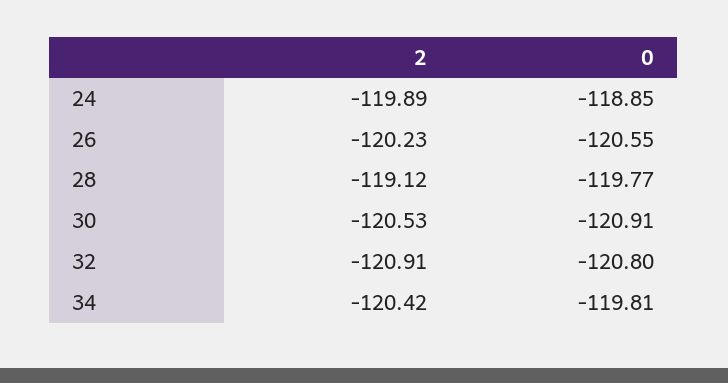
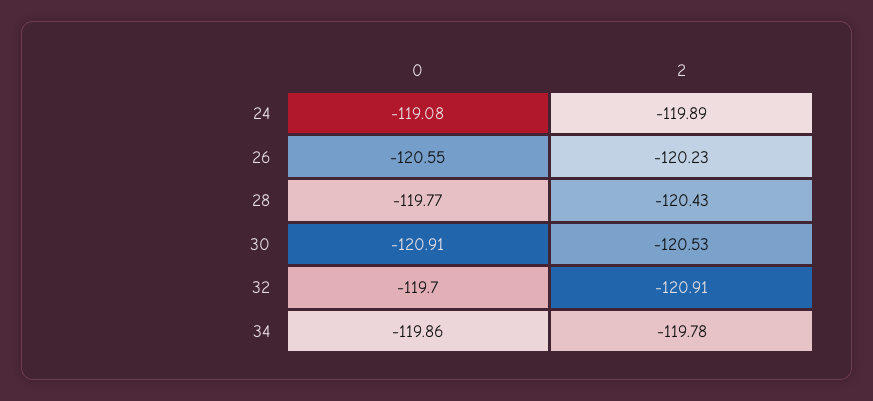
0, 24: -118.85 -> -119.08
2, 28: -119.12 -> -120.43
0, 32: -120.8 -> -119.7
2, 34: -120.42 -> -119.78
0, 34: -119.81 -> -119.86

